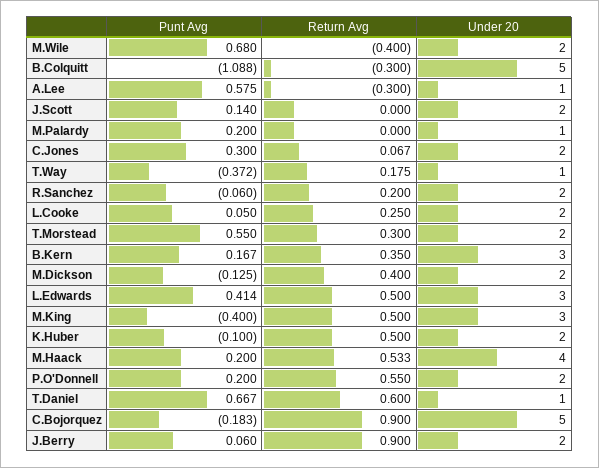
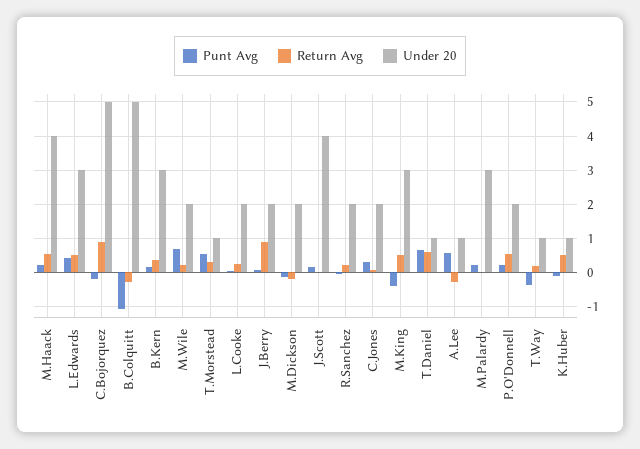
Return Avg, M.Wile: -0.4 -> 0.2
Under 20, J.Scott: 2 -> 4
Under 20, M.Palardy: 1 -> 3
Under 20, T.Morstead: 2 -> 1
Return Avg, M.Dickson: 0.4 -> -0.2
Under 20, K.Huber: 2 -> 1

